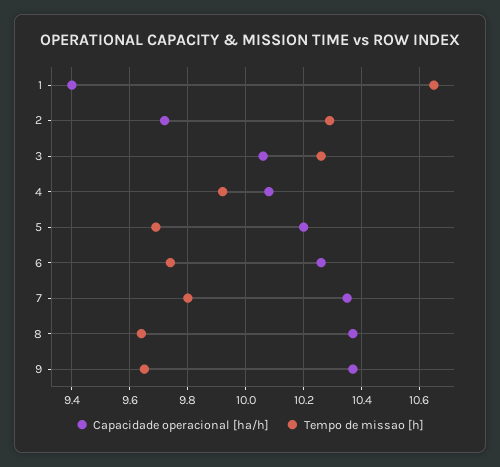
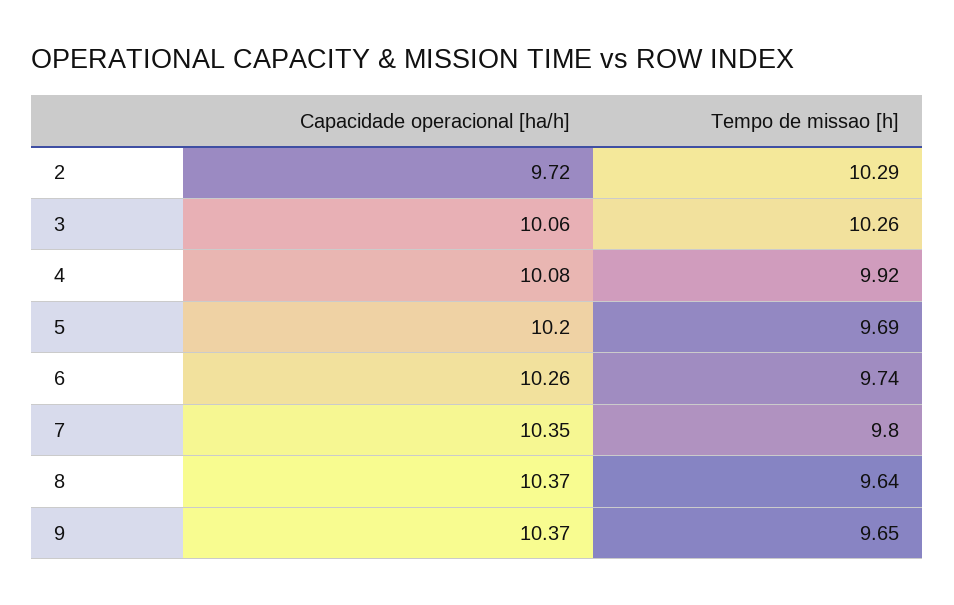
Capacidade operacional [ha/h], 1: 9.4 -> none
Tempo de missao [h], 1: 10.65 -> none

